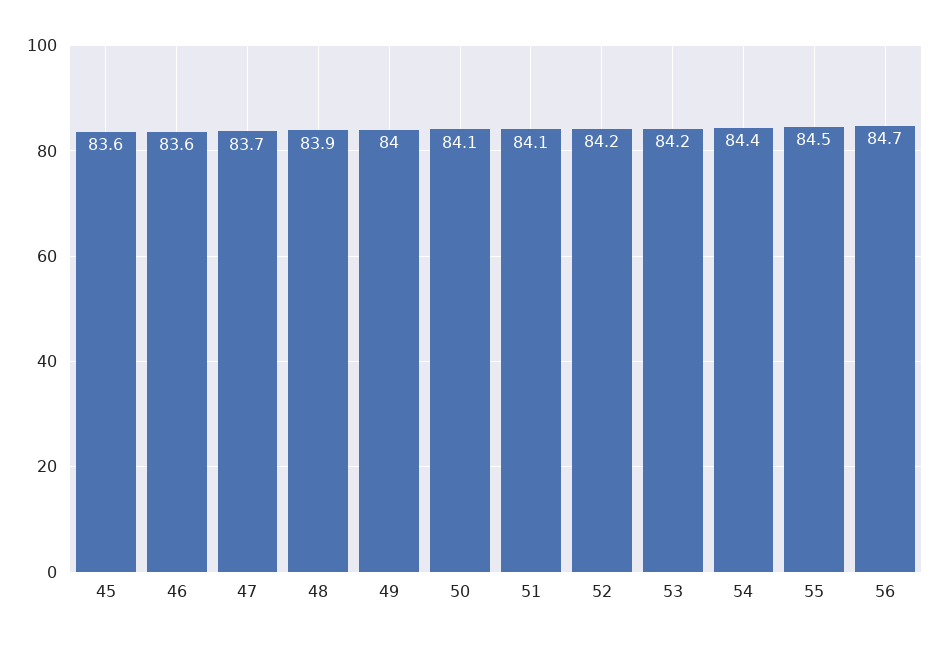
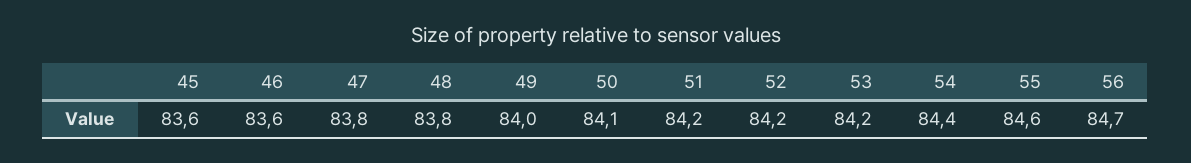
47: 83.7 -> 83.8
48: 83.9 -> 83.8
51: 84.1 -> 84.2
55: 84.5 -> 84.6

